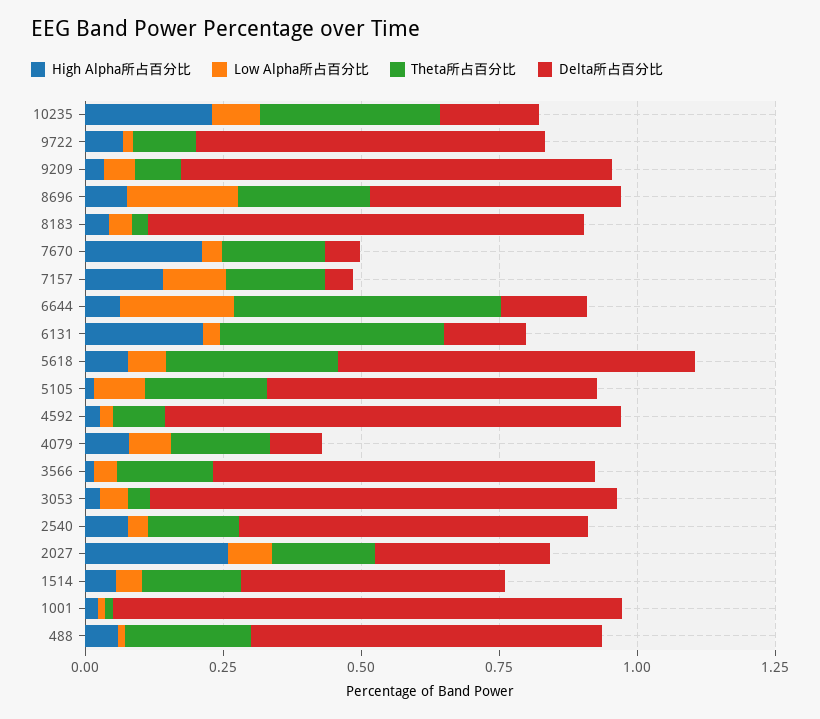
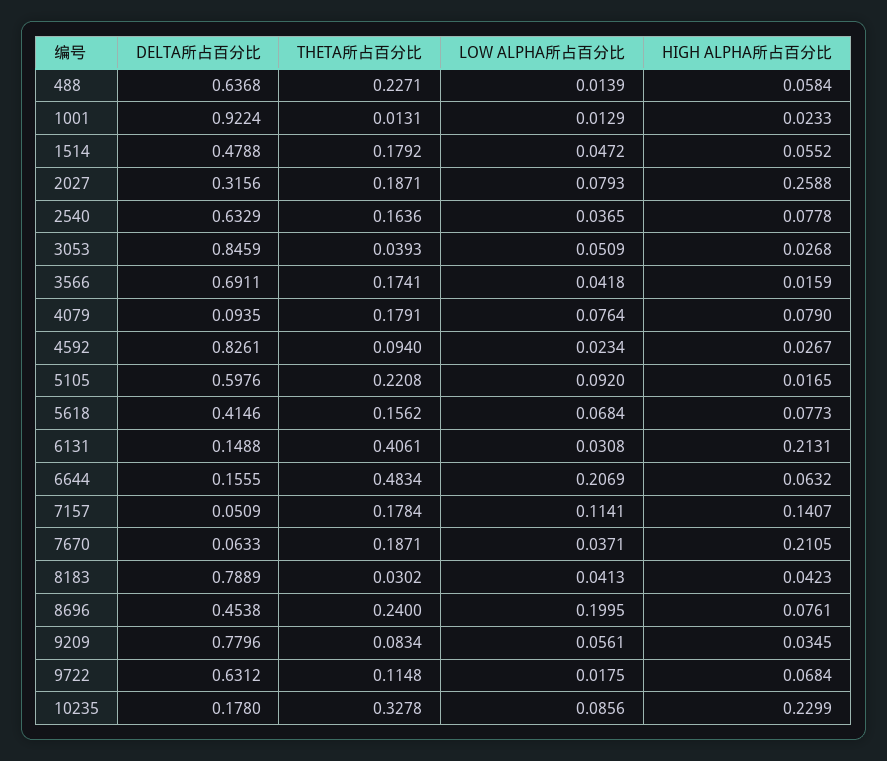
Theta所占百分比, 5618: 0.3 -> 0.1562
Delta所占百分比, 5618: 0.65 -> 0.4146

